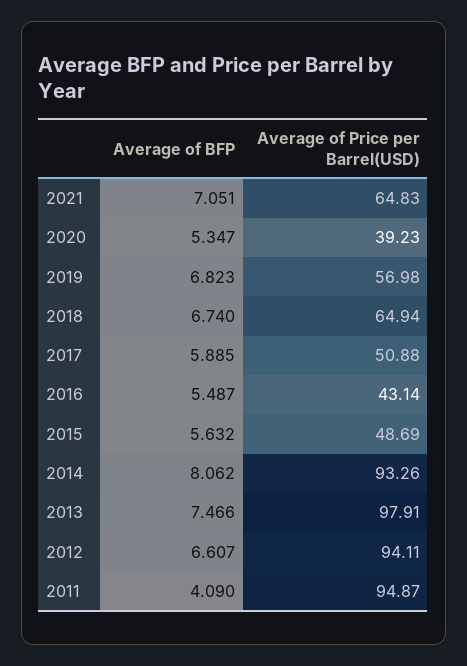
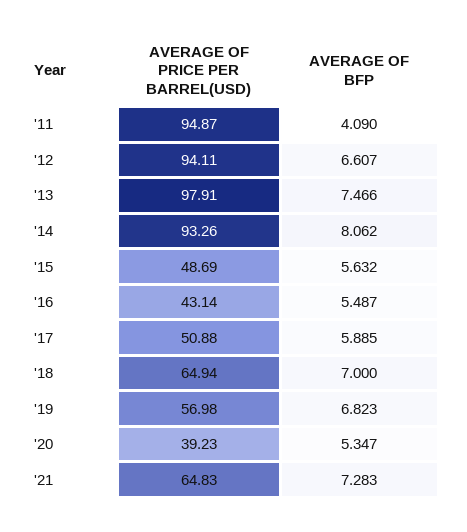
Average of BFP, 2021: 7.051 -> 7.283
Average of BFP, 2018: 6.74 -> 7

